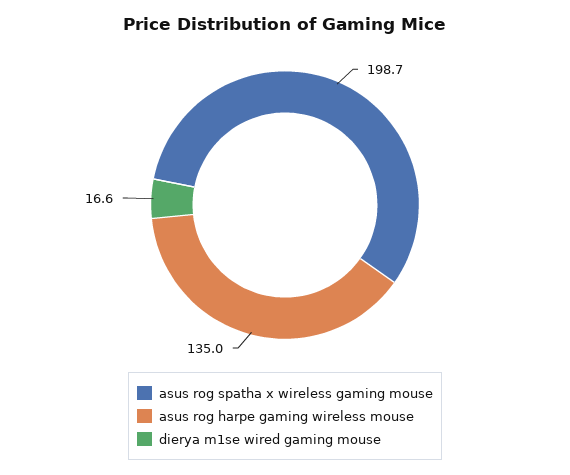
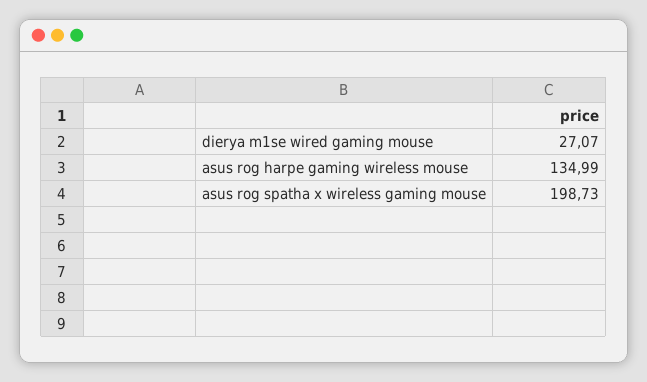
dierya m1se wired gaming mouse: 16.6 -> 27.07

